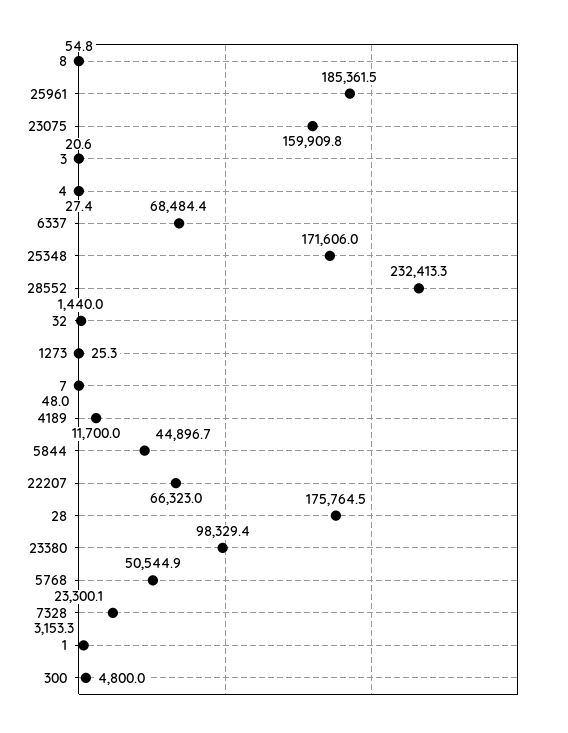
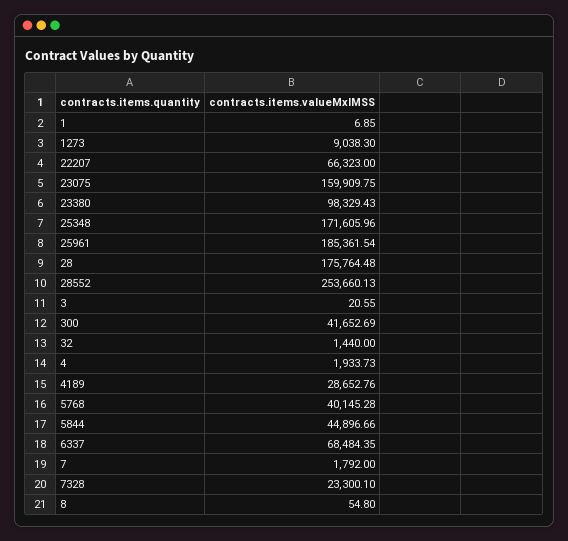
4: 27.4 -> 1933.73
28552: 232413.3 -> 253660.13
1273: 25.3 -> 9038.3
7: 48 -> 1792
4189: 11700 -> 28652.76
5768: 50544.9 -> 40145.28
1: 3153.3 -> 6.85
300: 4800 -> 41652.69

